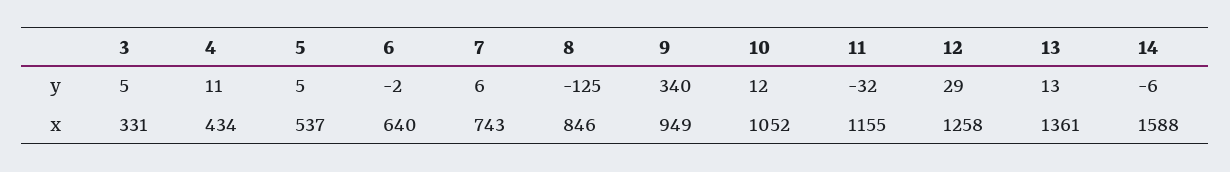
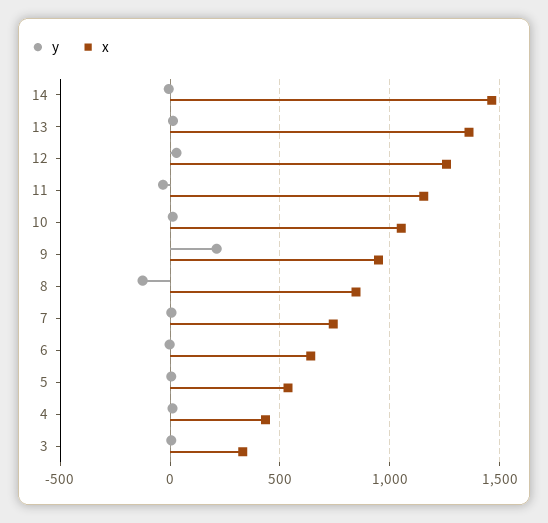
y, 9: 340 -> 200
x, 14: 1588 -> 1450

